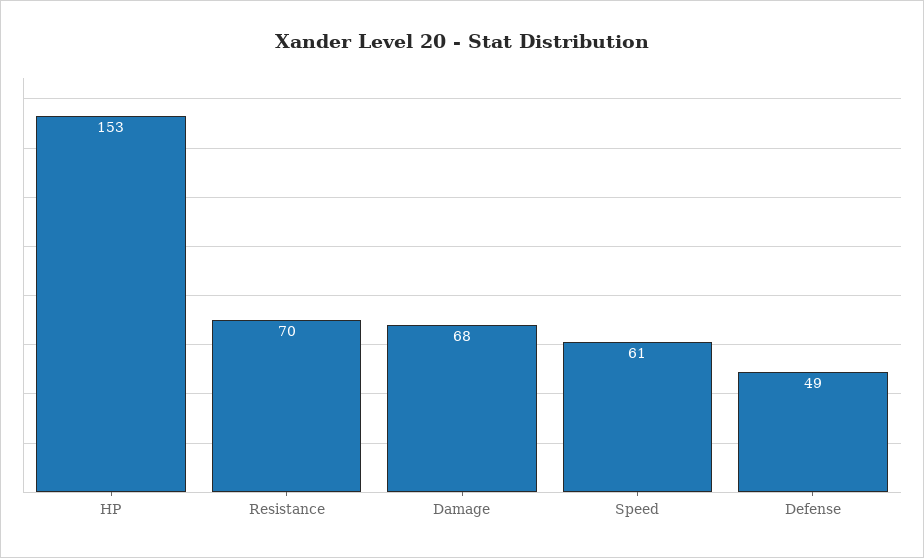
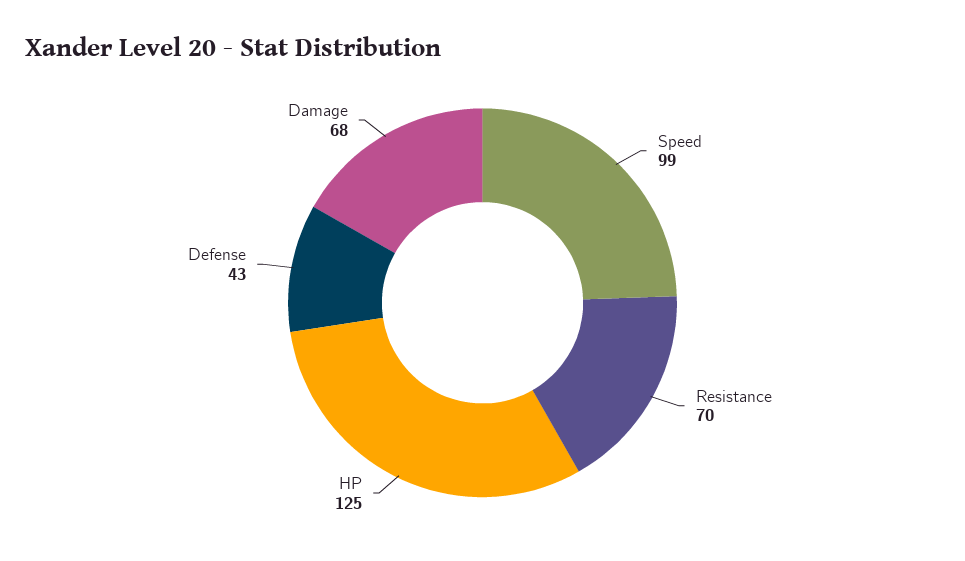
HP: 153 -> 125
Speed: 61 -> 99
Defense: 49 -> 43

